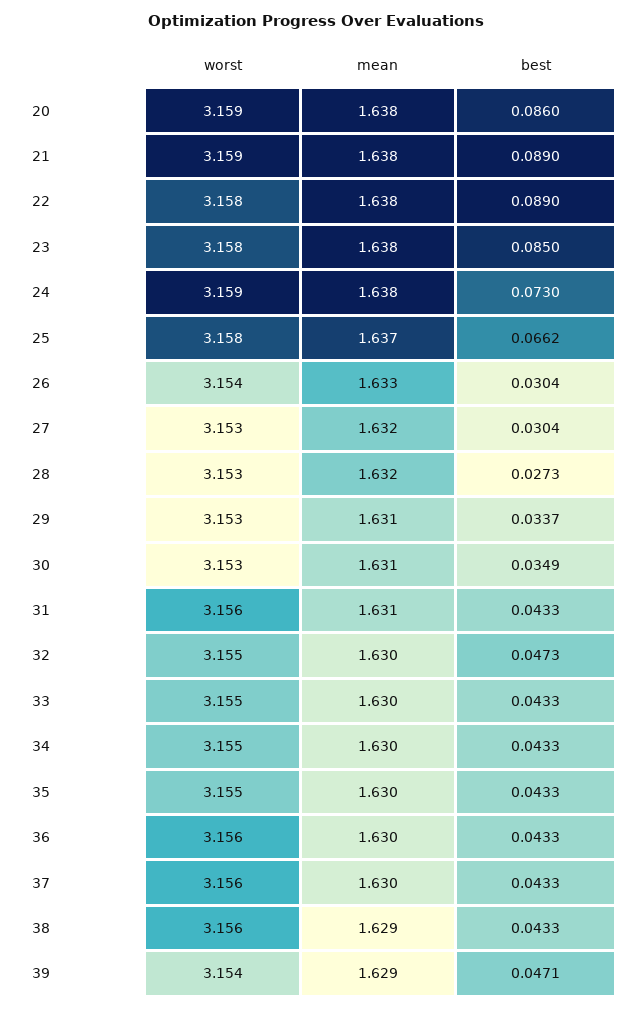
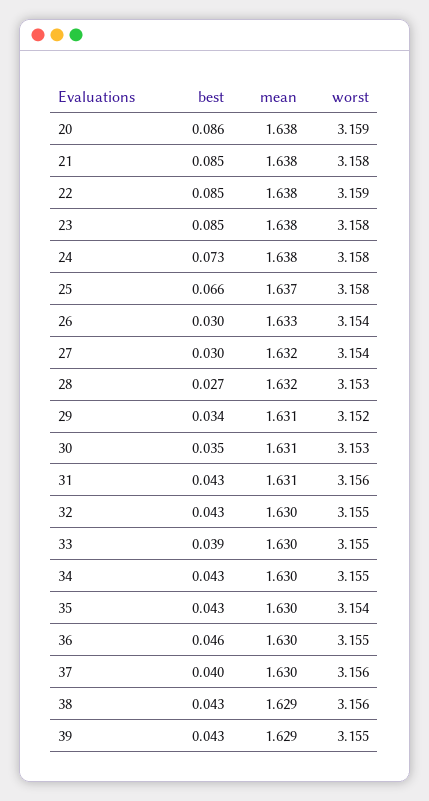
worst, 21: 3.159 -> 3.158
best, 21: 0.089 -> 0.085
worst, 22: 3.158 -> 3.159
best, 22: 0.089 -> 0.085
worst, 24: 3.159 -> 3.158
worst, 27: 3.153 -> 3.154
worst, 29: 3.153 -> 3.152
best, 32: 0.0473 -> 0.043
best, 33: 0.0433 -> 0.039
worst, 35: 3.155 -> 3.154
worst, 36: 3.156 -> 3.155
best, 36: 0.0433 -> 0.046
best, 37: 0.0433 -> 0.04
worst, 39: 3.154 -> 3.155
best, 39: 0.0471 -> 0.043

